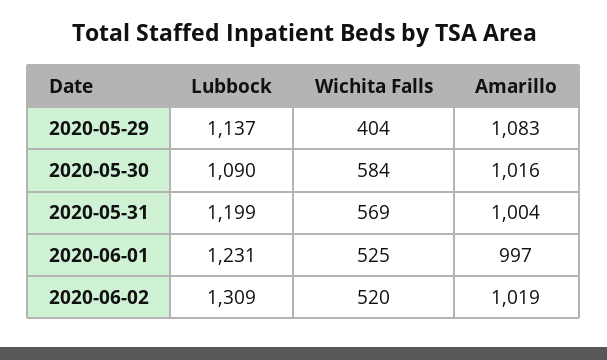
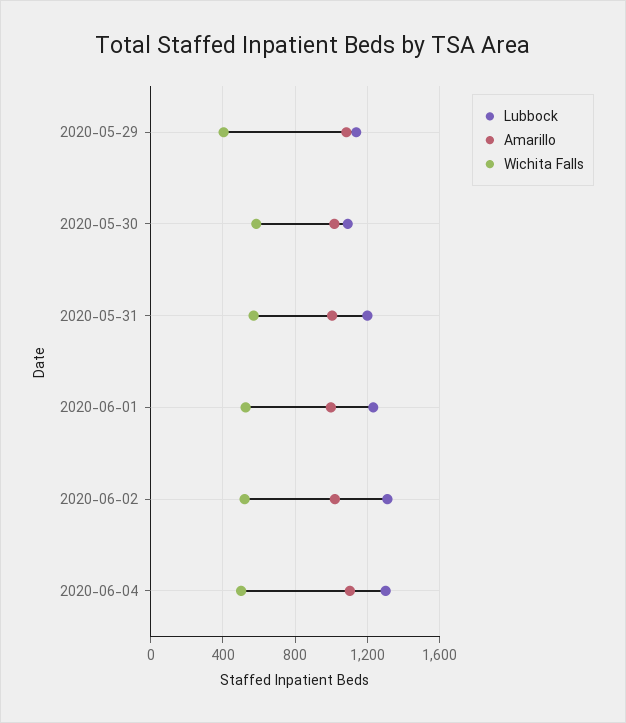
Lubbock, 2020-06-04: none -> 1300
Amarillo, 2020-06-04: none -> 1100
Wichita Falls, 2020-06-04: none -> 500

